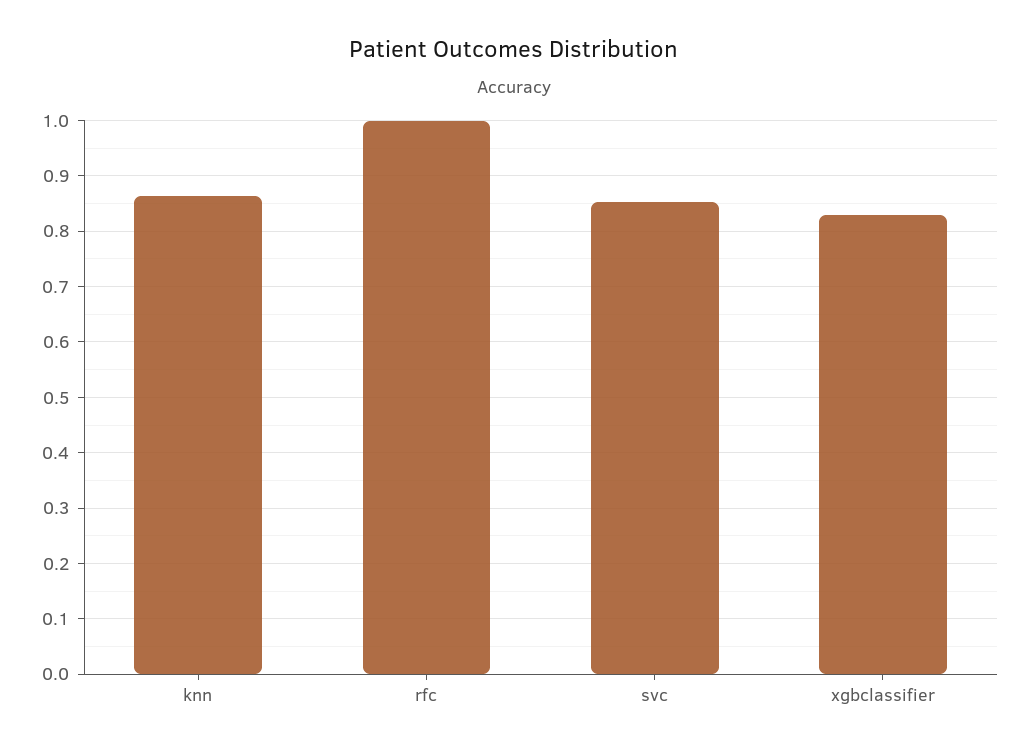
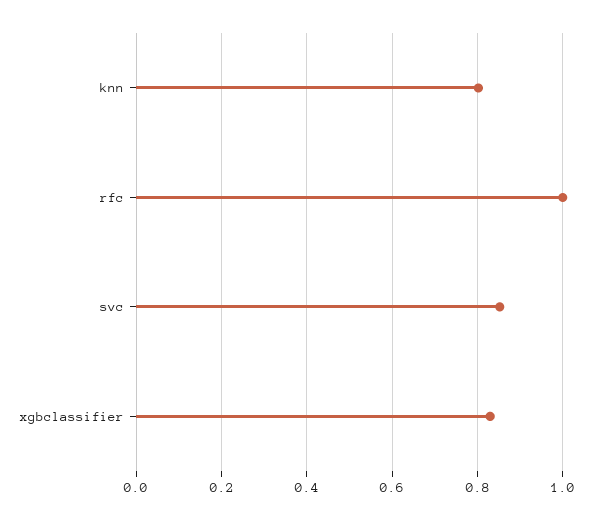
knn: 0.86 -> 0.8

